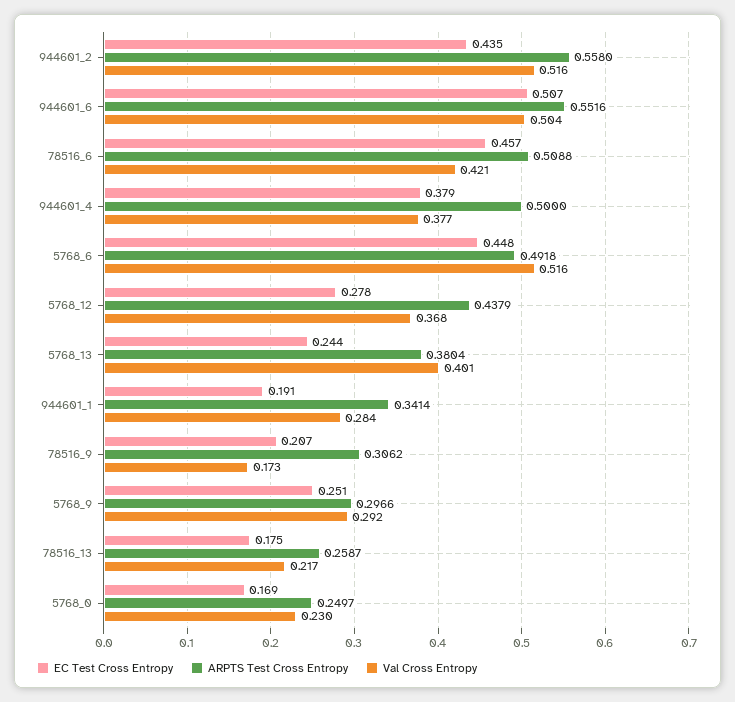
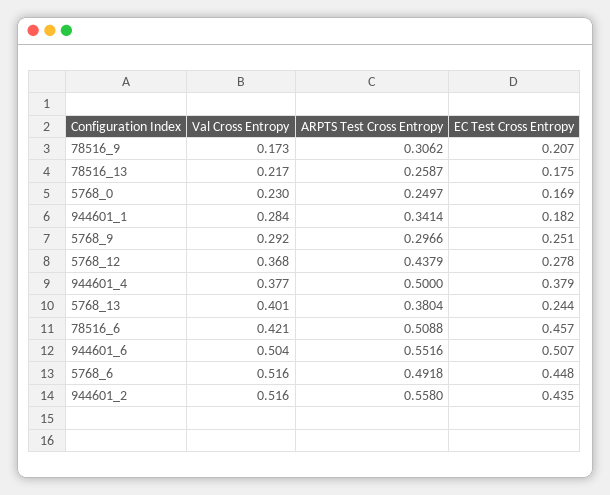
EC Test Cross Entropy, 944601_1: 0.191 -> 0.182

